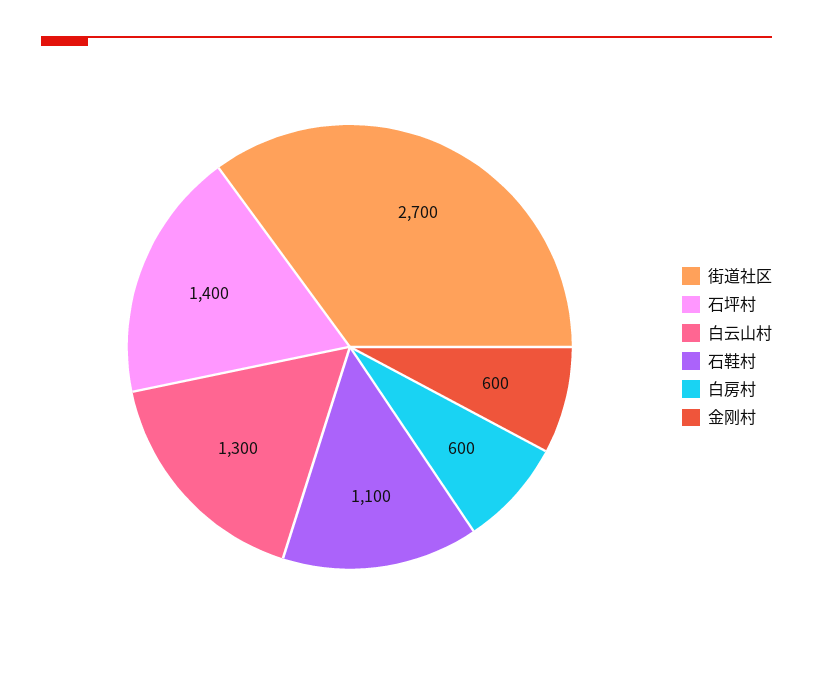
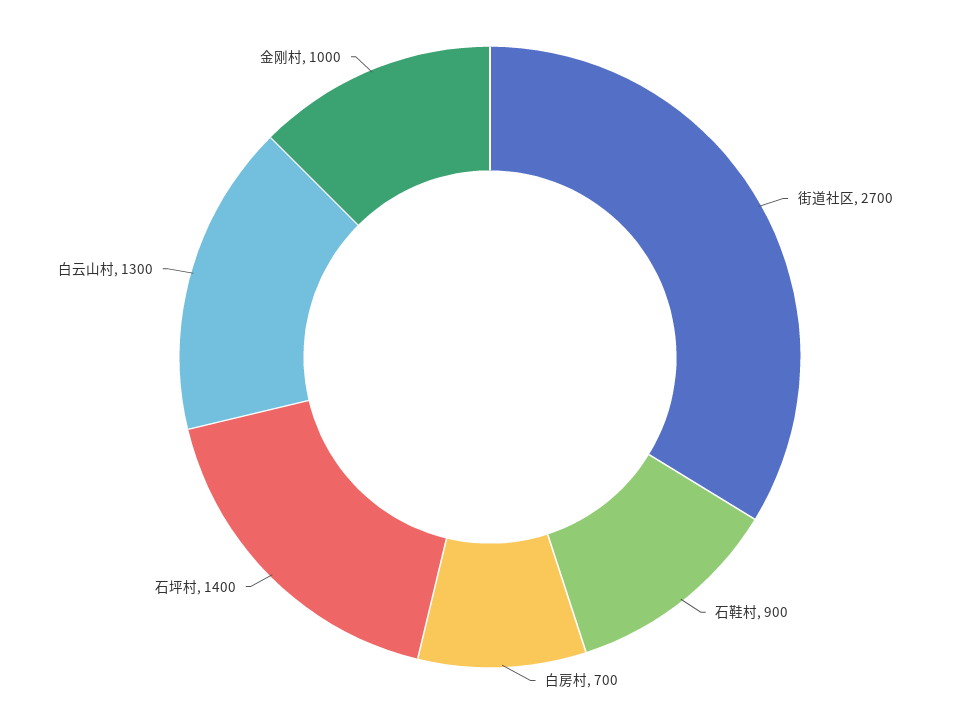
石鞋村: 1100 -> 900
白房村: 600 -> 700
金刚村: 600 -> 1000

